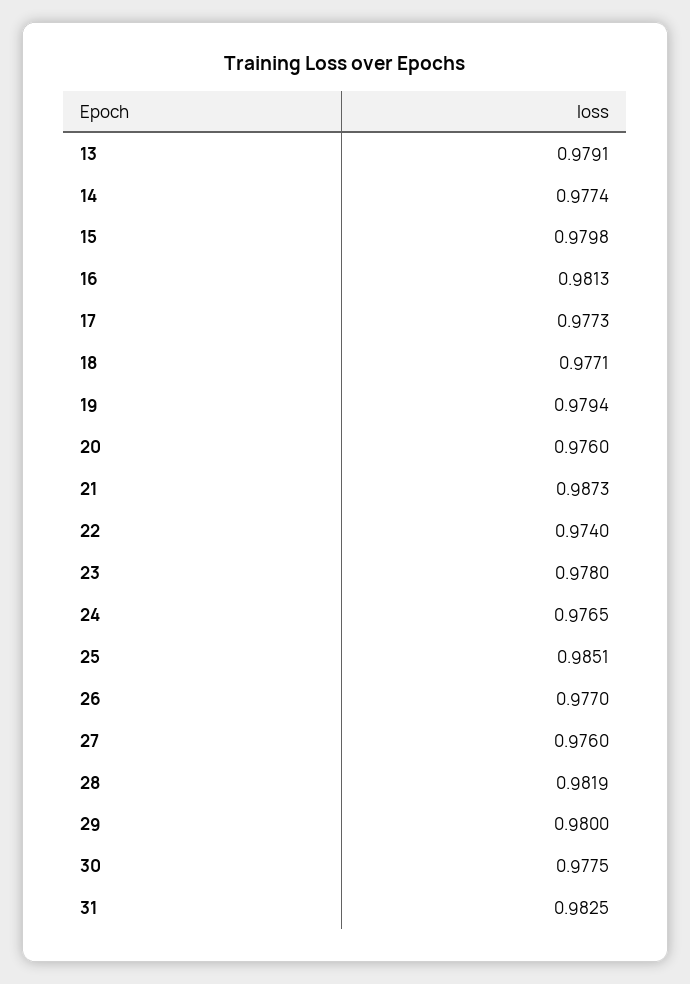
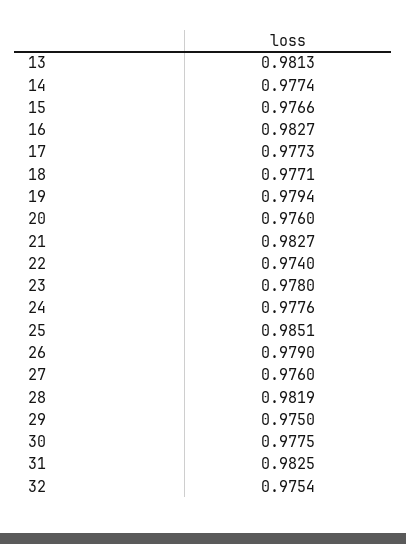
13: 0.9791 -> 0.9813
15: 0.9798 -> 0.9766
16: 0.9813 -> 0.9827
21: 0.9873 -> 0.9827
24: 0.9765 -> 0.9776
26: 0.977 -> 0.979
29: 0.98 -> 0.975
32: none -> 0.9754

